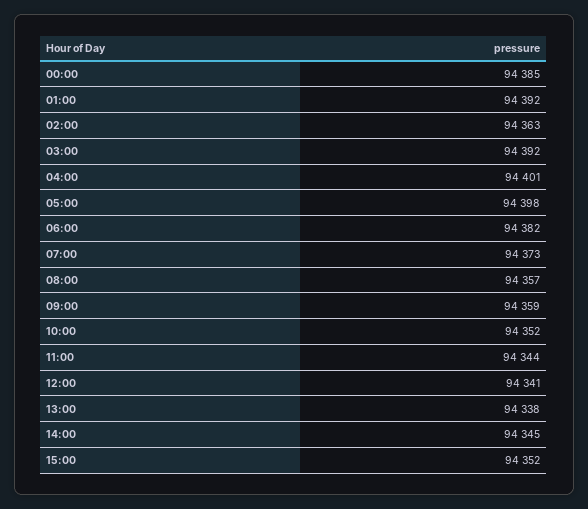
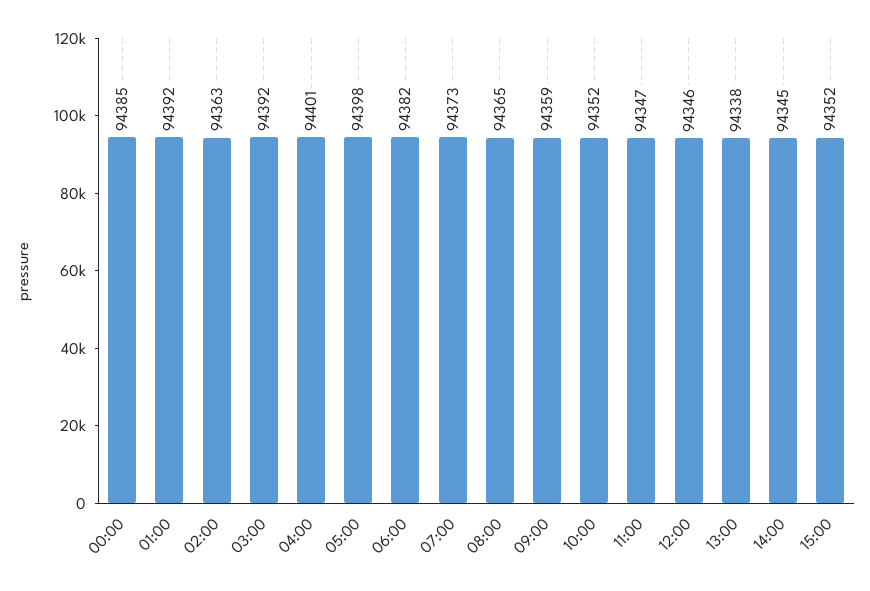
08:00: 94357 -> 94365
11:00: 94344 -> 94347
12:00: 94341 -> 94346

